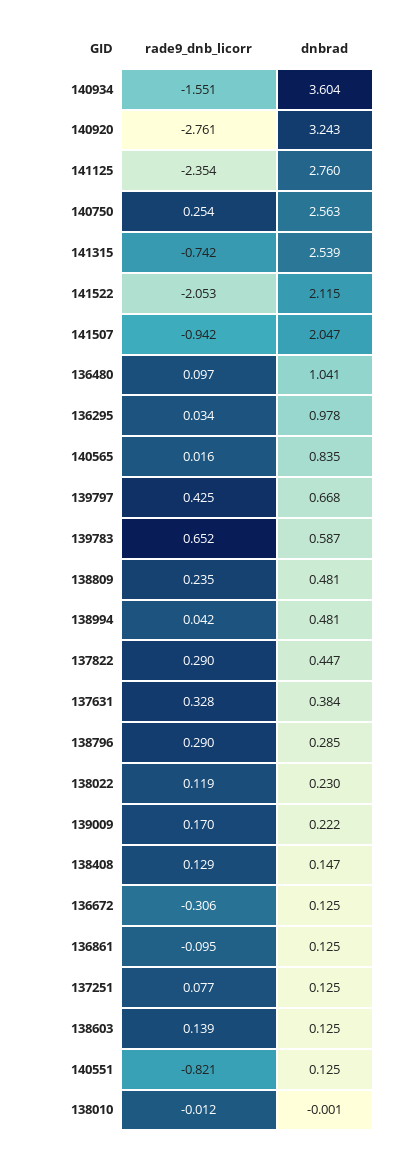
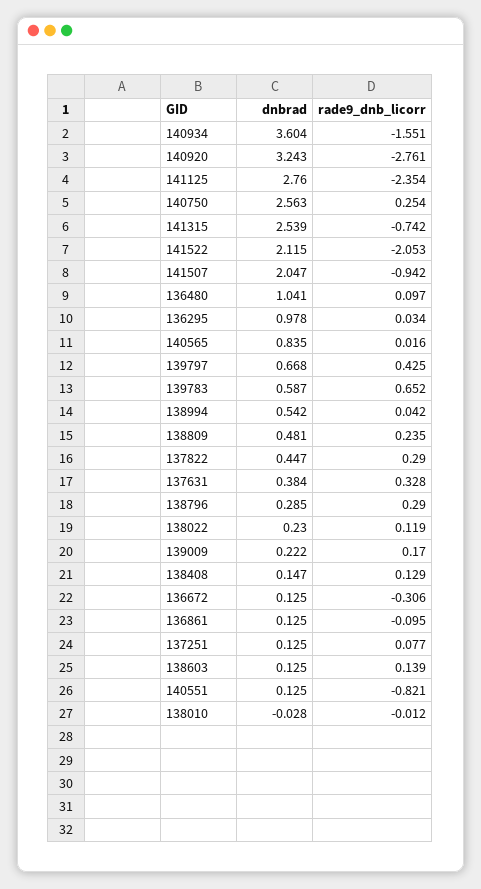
dnbrad, 138994: 0.481 -> 0.542
dnbrad, 138010: -0.001 -> -0.028

